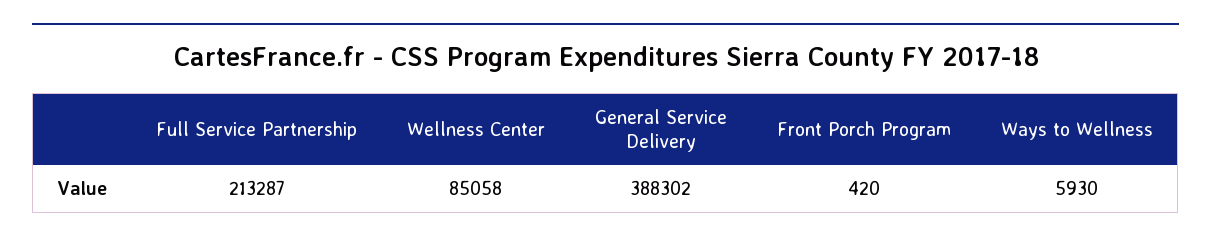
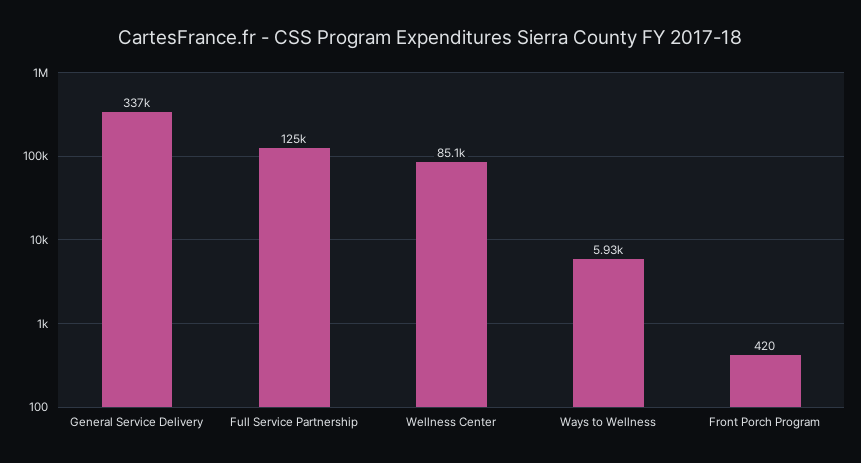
Full Service Partnership: 213287 -> 125000
General Service Delivery: 388302 -> 337000

